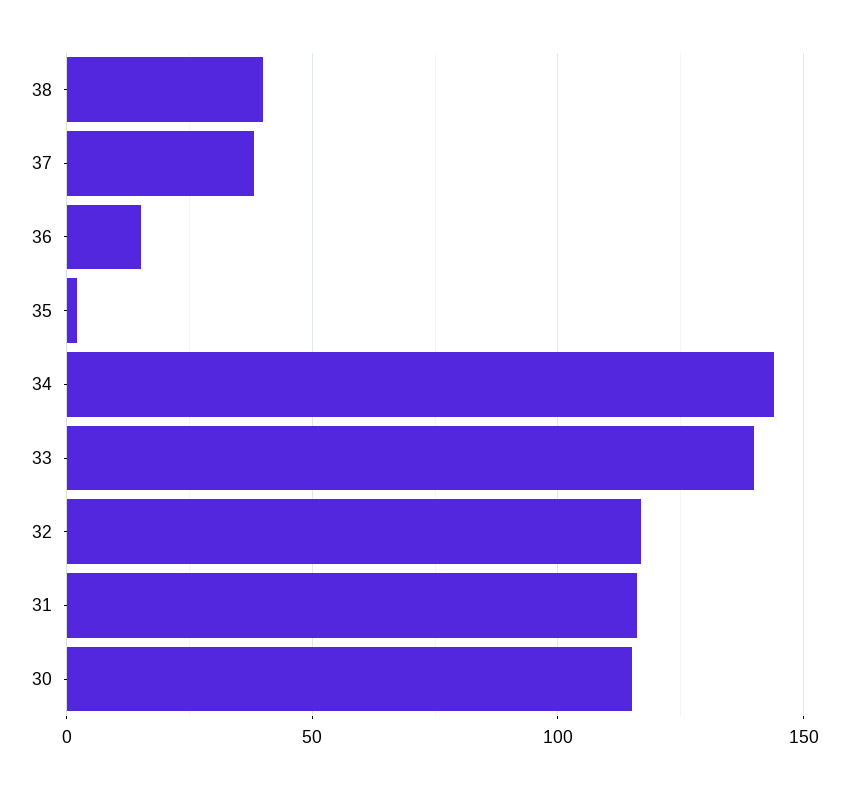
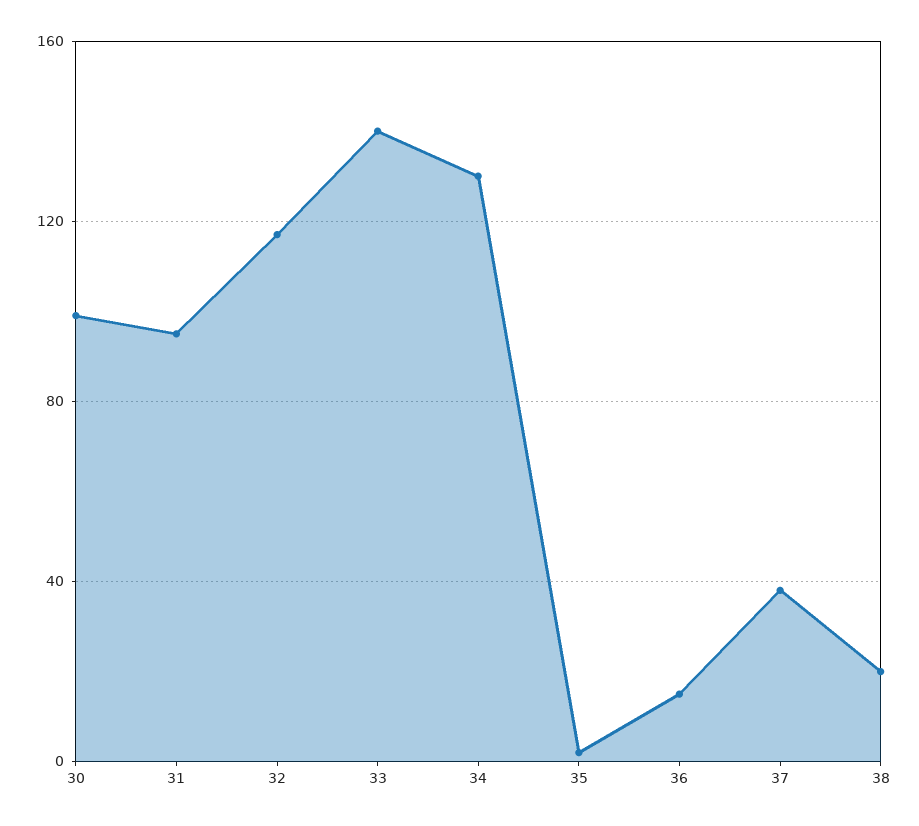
38: 40 -> 20
34: 145 -> 130
31: 115 -> 95
30: 115 -> 100

